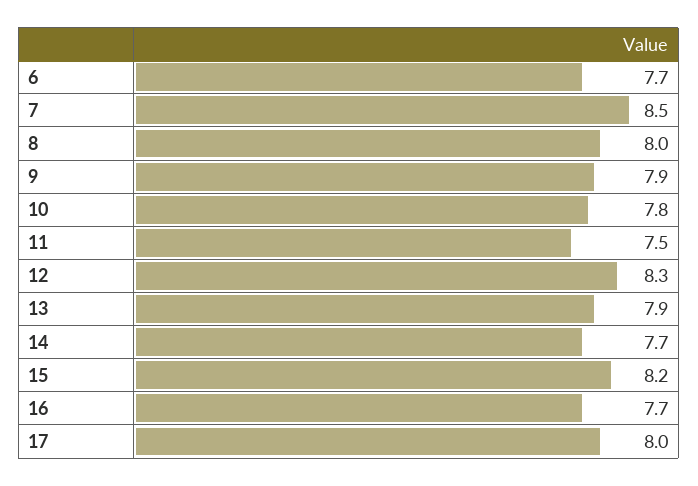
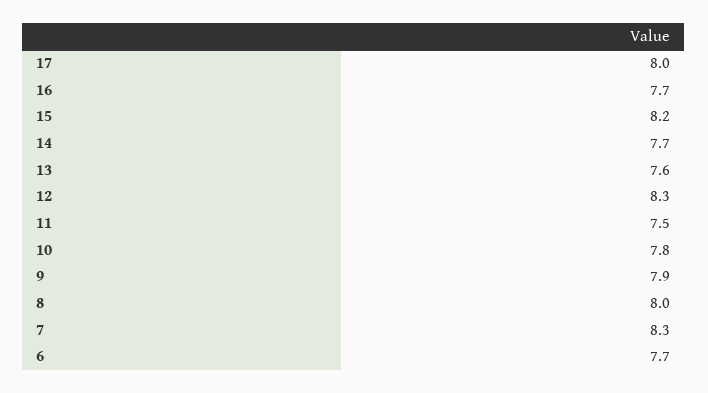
7: 8.5 -> 8.3
13: 7.9 -> 7.6

